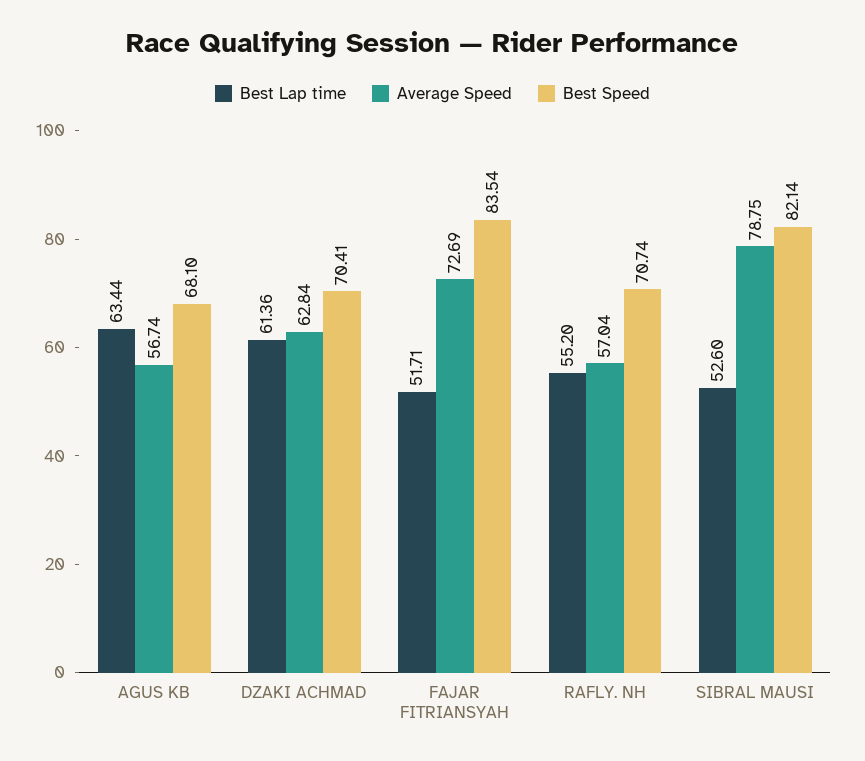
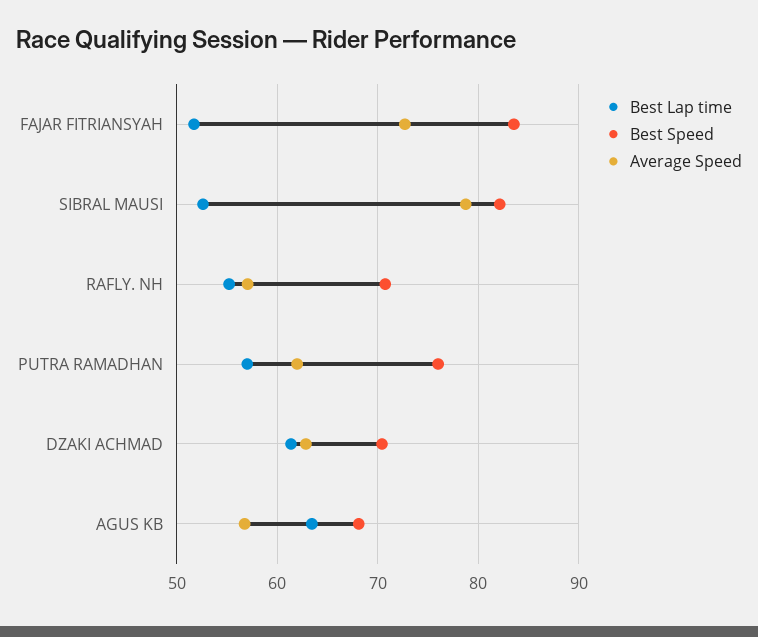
Best Lap time, PUTRA RAMADHAN: none -> 57
Best Speed, PUTRA RAMADHAN: none -> 76
Average Speed, PUTRA RAMADHAN: none -> 62

